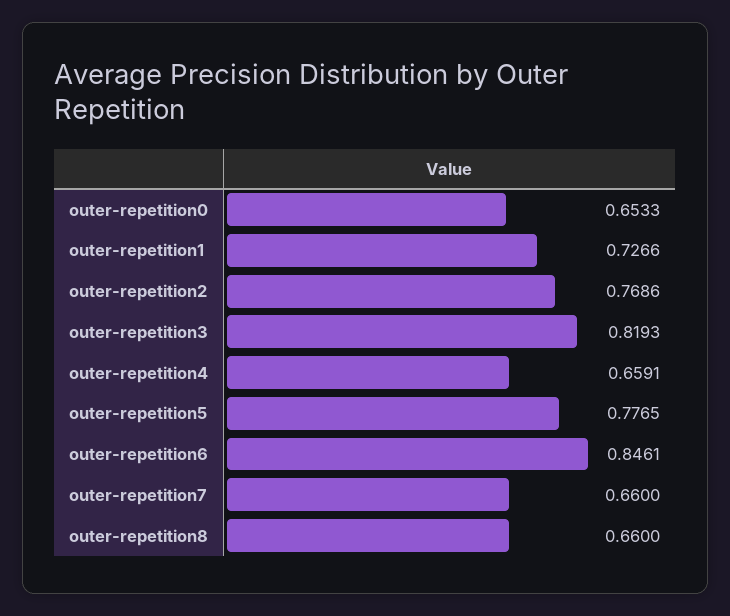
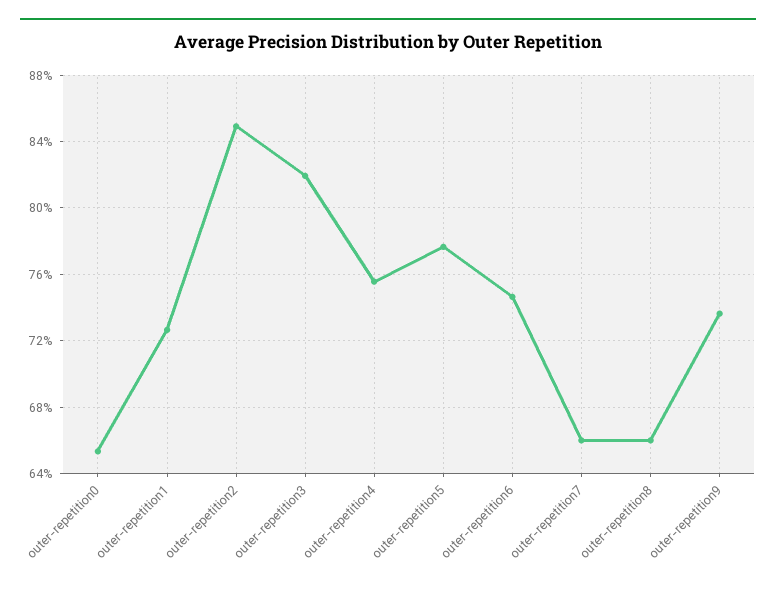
outer-repetition2: 0.7686 -> 0.85
outer-repetition4: 0.6591 -> 0.755
outer-repetition6: 0.8461 -> 0.745
outer-repetition9: none -> 0.735

